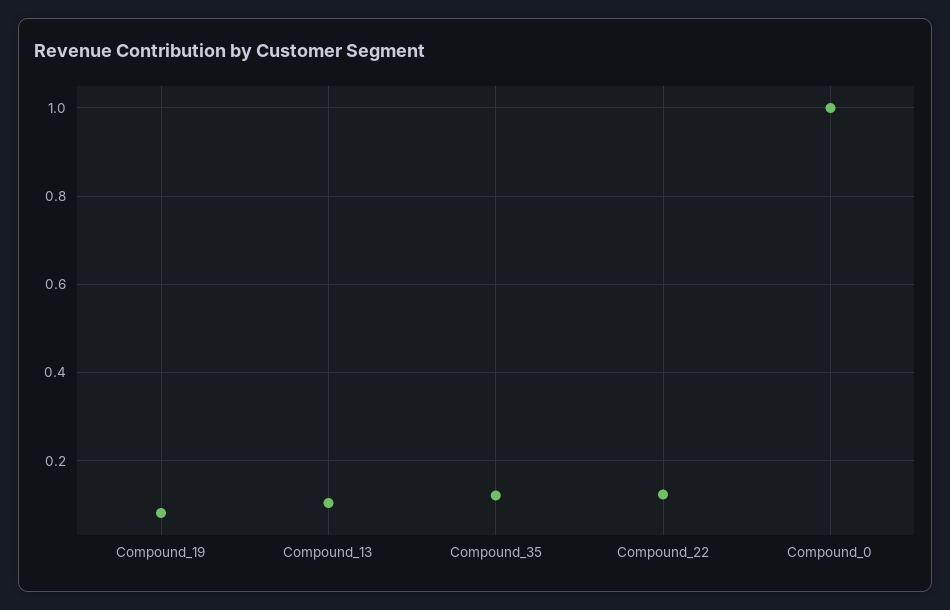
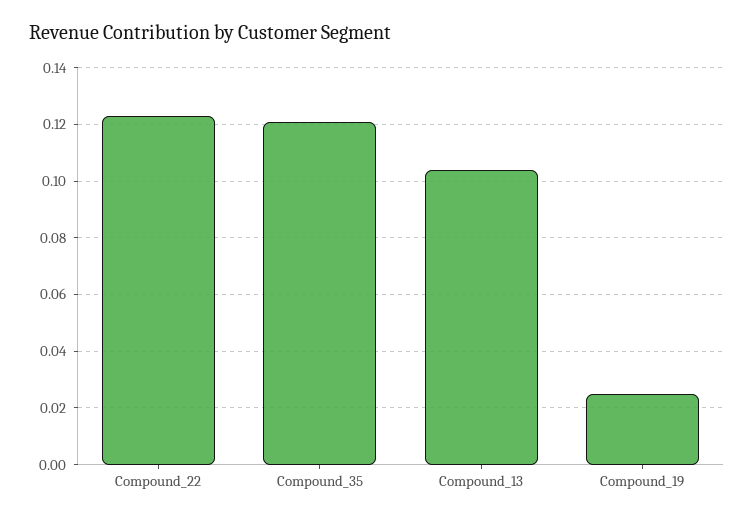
Compound_19: 0.08 -> 0.025
Compound_0: 1 -> none

